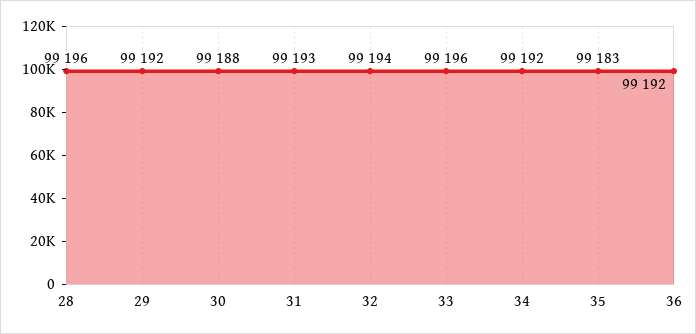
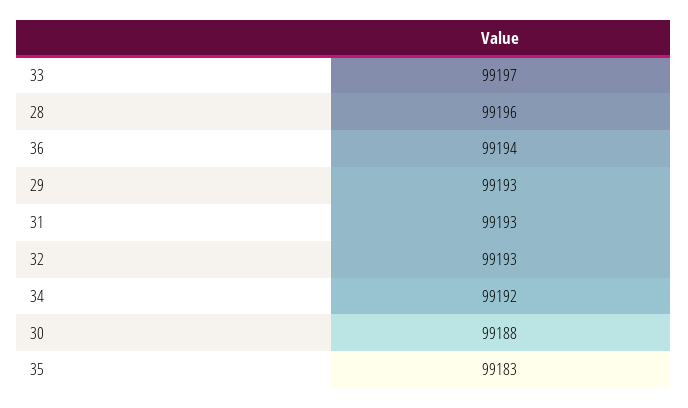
29: 99192 -> 99193
32: 99194 -> 99193
33: 99196 -> 99197
36: 99192 -> 99194

